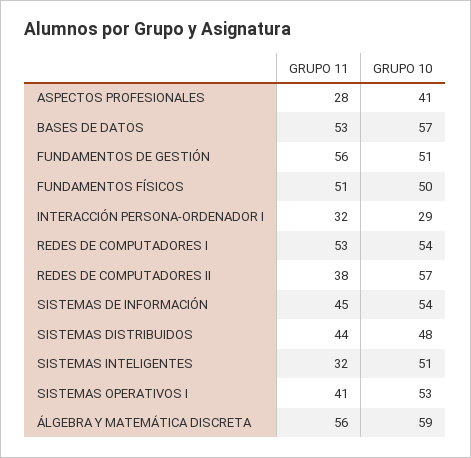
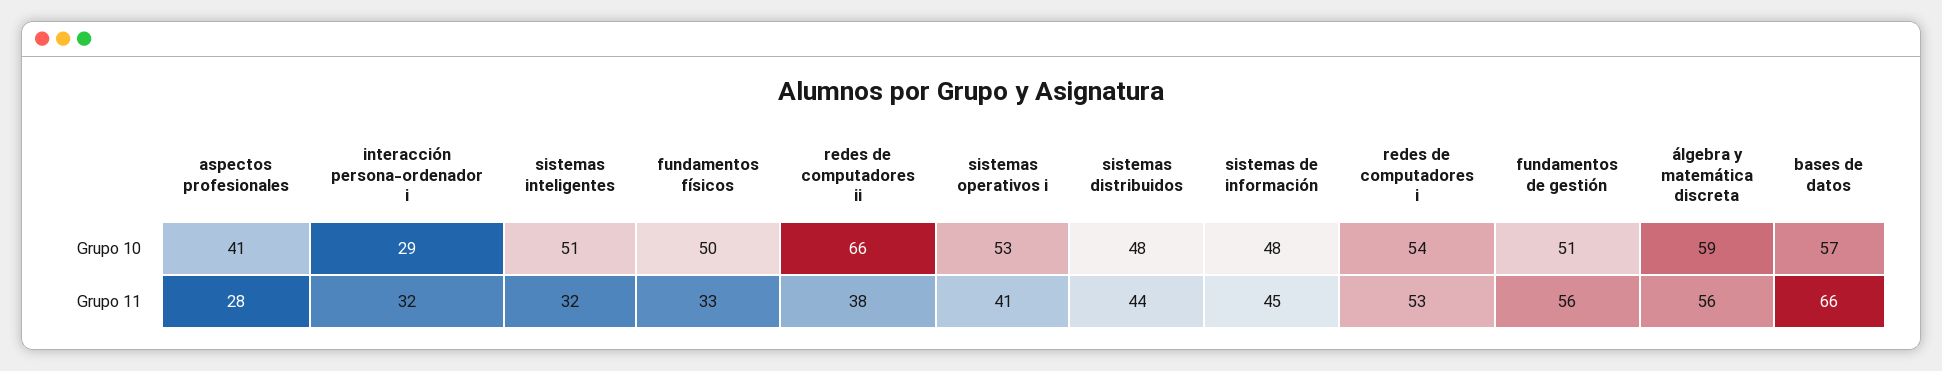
GRUPO 11, BASES DE DATOS: 53 -> 66
GRUPO 11, FUNDAMENTOS FÍSICOS: 51 -> 33
GRUPO 10, REDES DE COMPUTADORES II: 57 -> 66
GRUPO 10, SISTEMAS DE INFORMACIÓN: 54 -> 48

